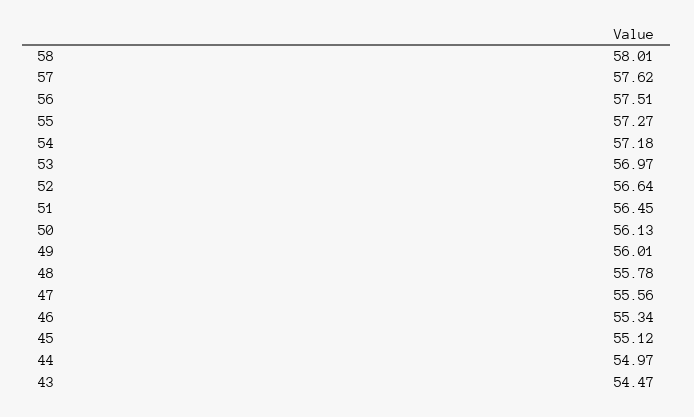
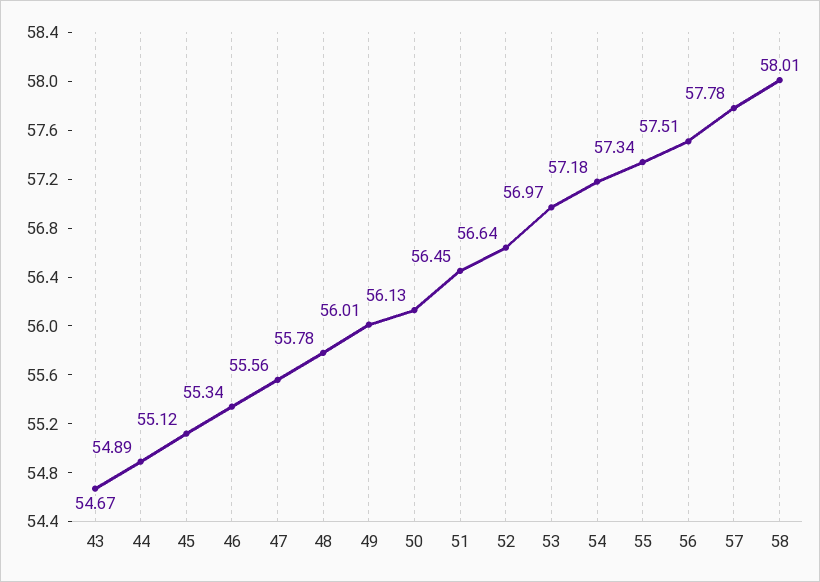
57: 57.62 -> 57.78
55: 57.27 -> 57.34
44: 54.97 -> 54.89
43: 54.47 -> 54.67

